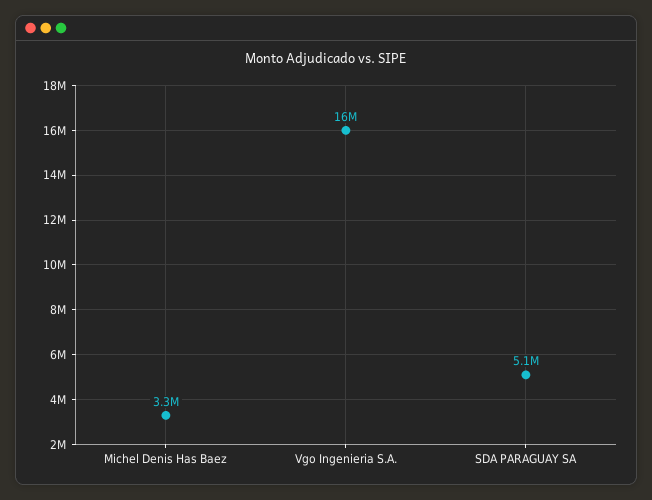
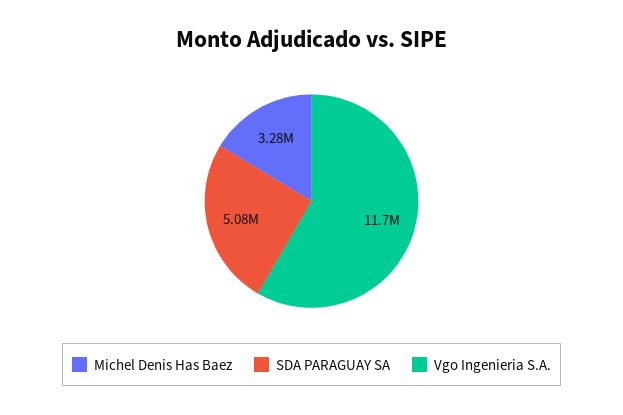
Vgo Ingenieria S.A.: 16000000 -> 11700000

